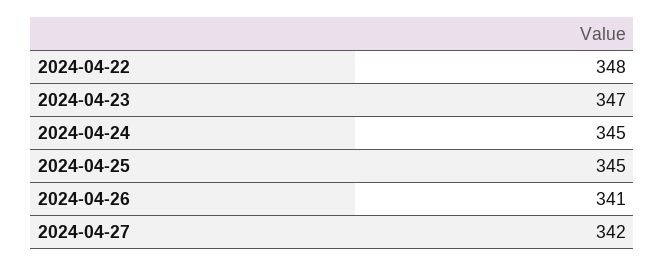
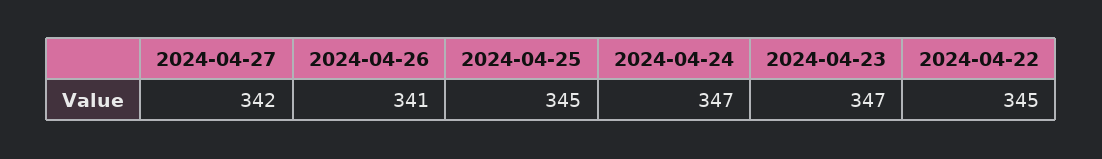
2024-04-22: 348 -> 345
2024-04-24: 345 -> 347

